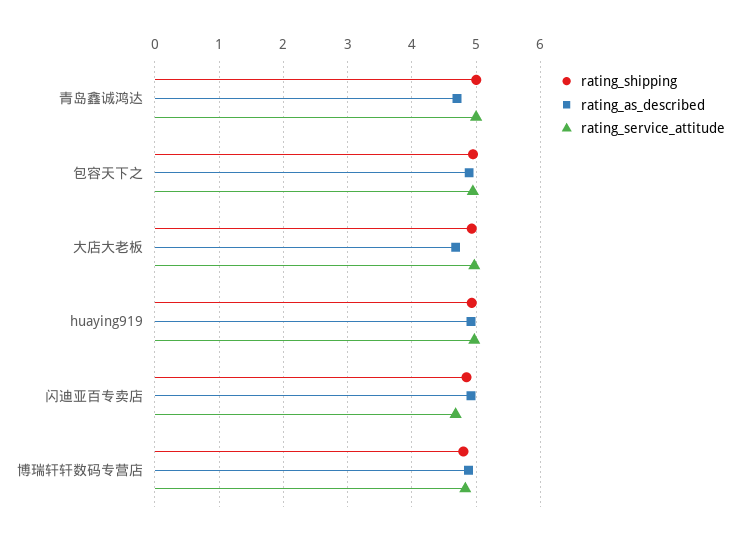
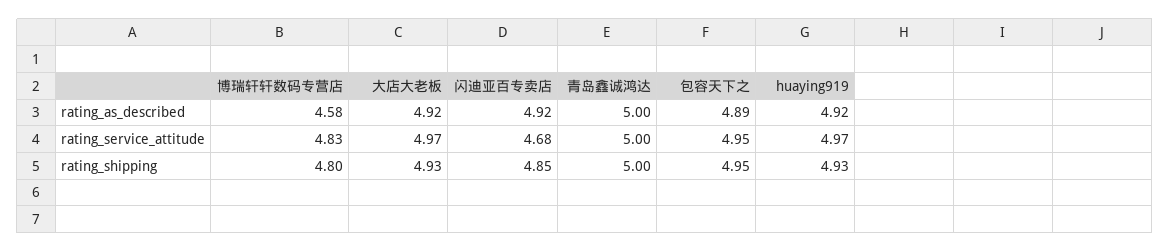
rating_as_described, 青岛鑫诚鸿达: 4.7 -> 5
rating_as_described, 大店大老板: 4.7 -> 4.92
rating_as_described, 博瑞轩轩数码专营店: 4.9 -> 4.58

